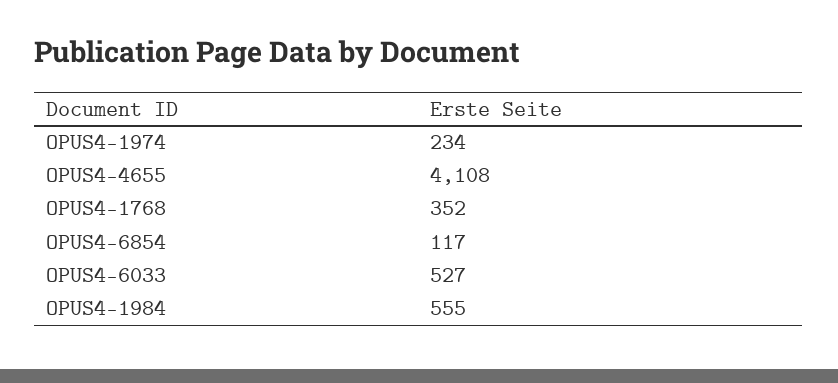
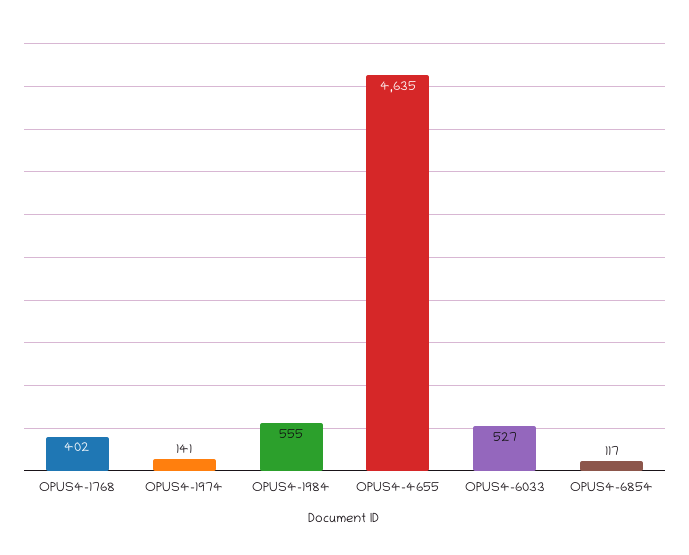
OPUS4-1974: 234 -> 141
OPUS4-4655: 4108 -> 4635
OPUS4-1768: 352 -> 402

